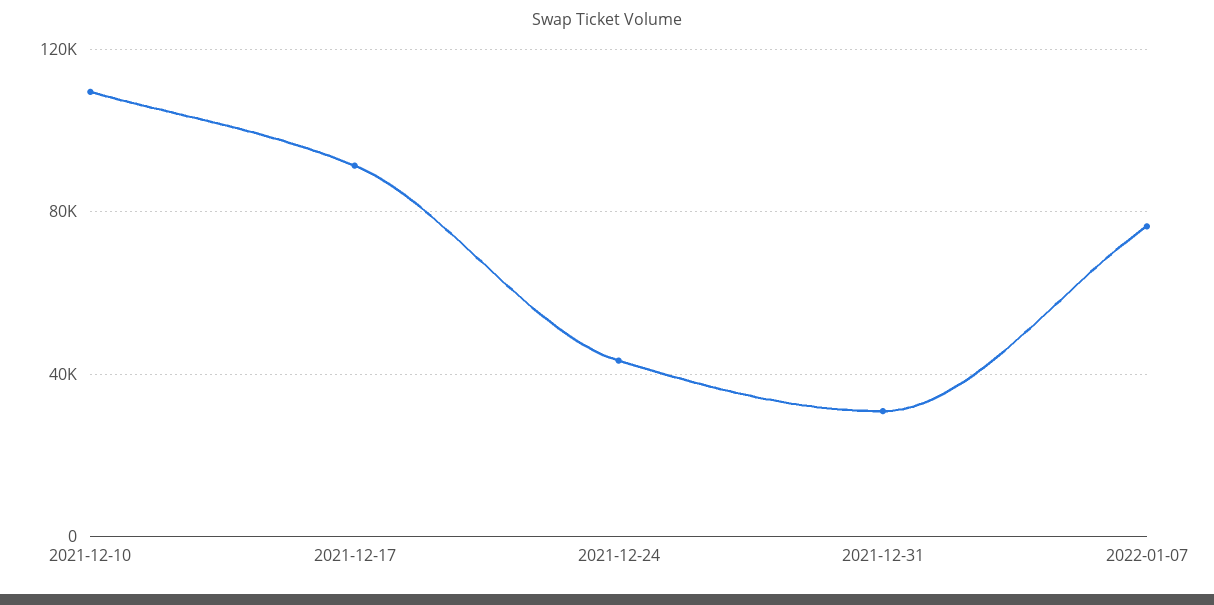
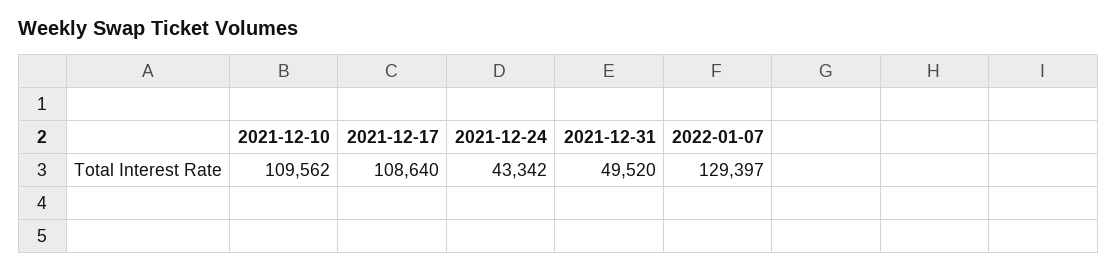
2021-12-17: 90000 -> 108640
2021-12-31: 30000 -> 49520
2022-01-07: 75000 -> 129397

